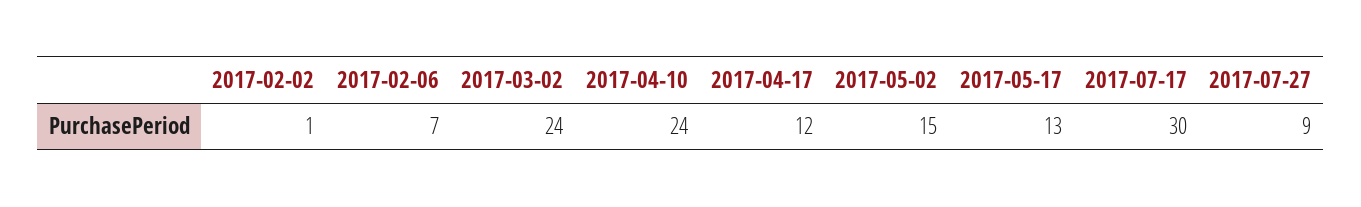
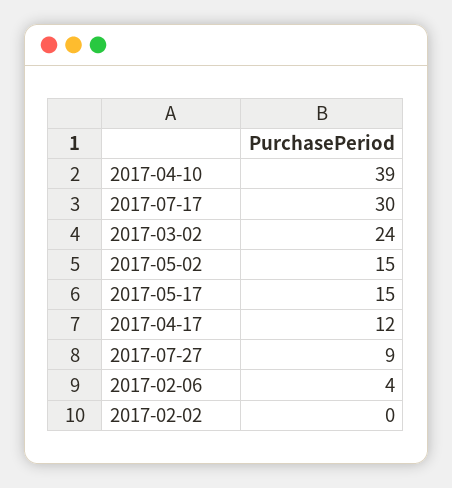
2017-02-02: 1 -> 0
2017-02-06: 7 -> 4
2017-04-10: 24 -> 39
2017-05-17: 13 -> 15

